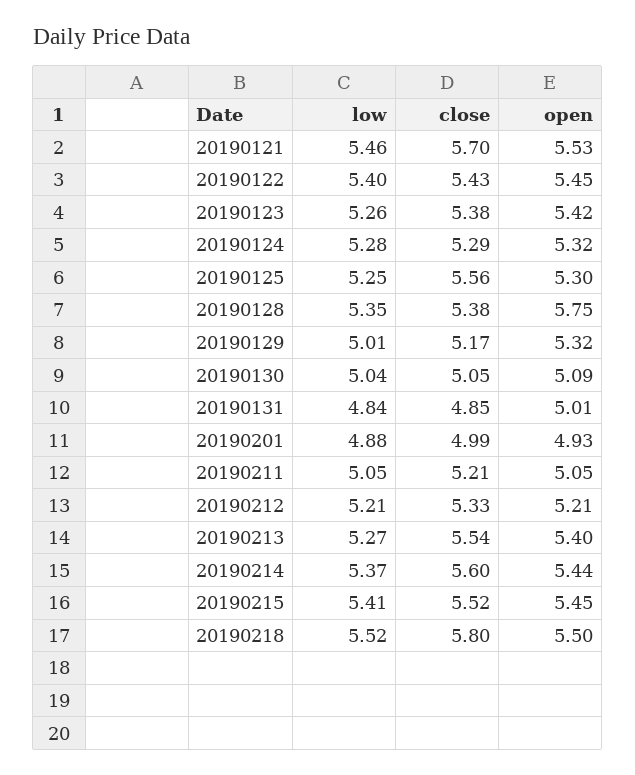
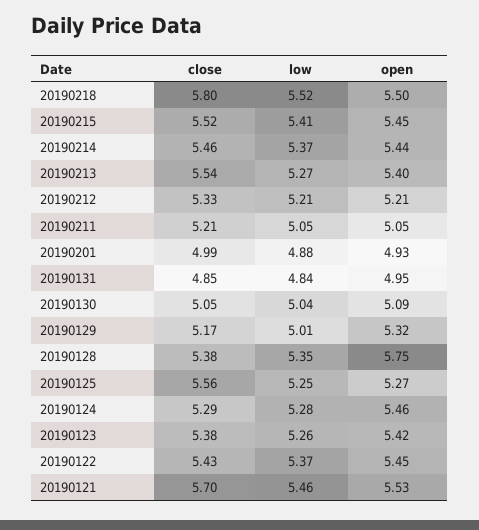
low, 20190122: 5.4 -> 5.37
open, 20190124: 5.32 -> 5.46
open, 20190125: 5.3 -> 5.27
open, 20190131: 5.01 -> 4.95
close, 20190214: 5.6 -> 5.46

